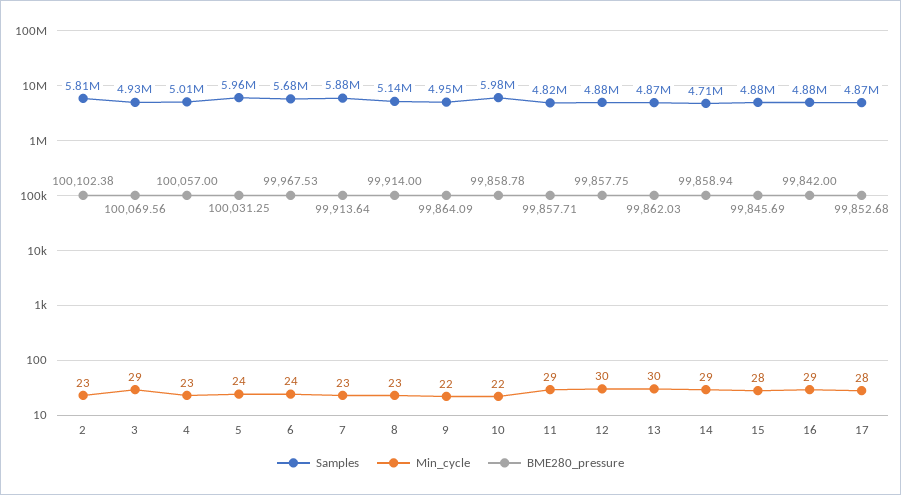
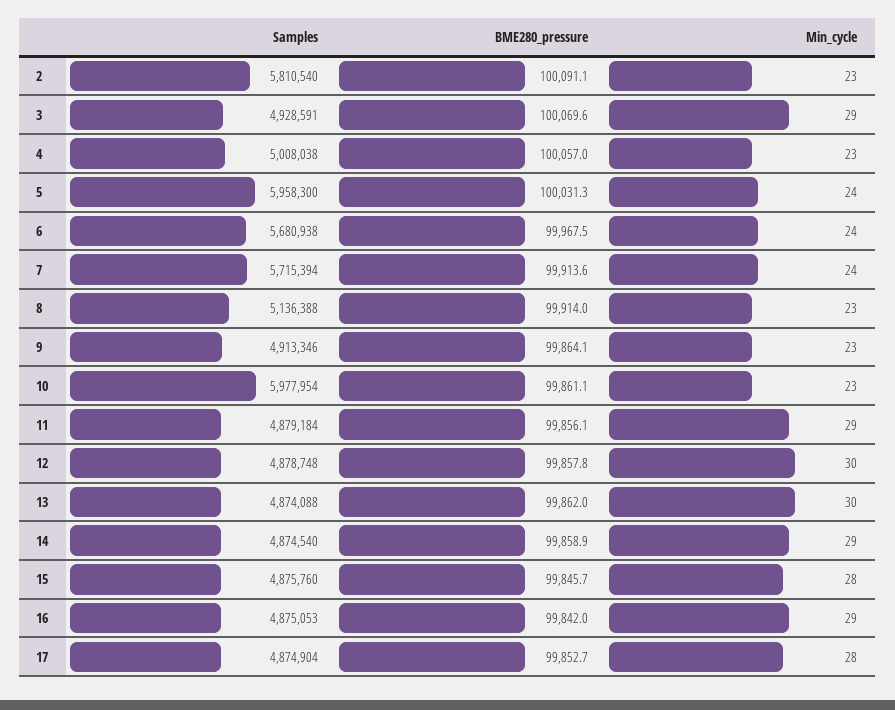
BME280_pressure, 2: 100102.38 -> 100091.1
Samples, 7: 5880000 -> 5715394
Min_cycle, 7: 23 -> 24
Samples, 9: 4950000 -> 4913346
Min_cycle, 9: 22 -> 23
Min_cycle, 10: 22 -> 23
BME280_pressure, 10: 99858.78 -> 99861.1
Samples, 11: 4820000 -> 4879184
BME280_pressure, 11: 99857.71 -> 99856.1
Samples, 14: 4710000 -> 4874540

